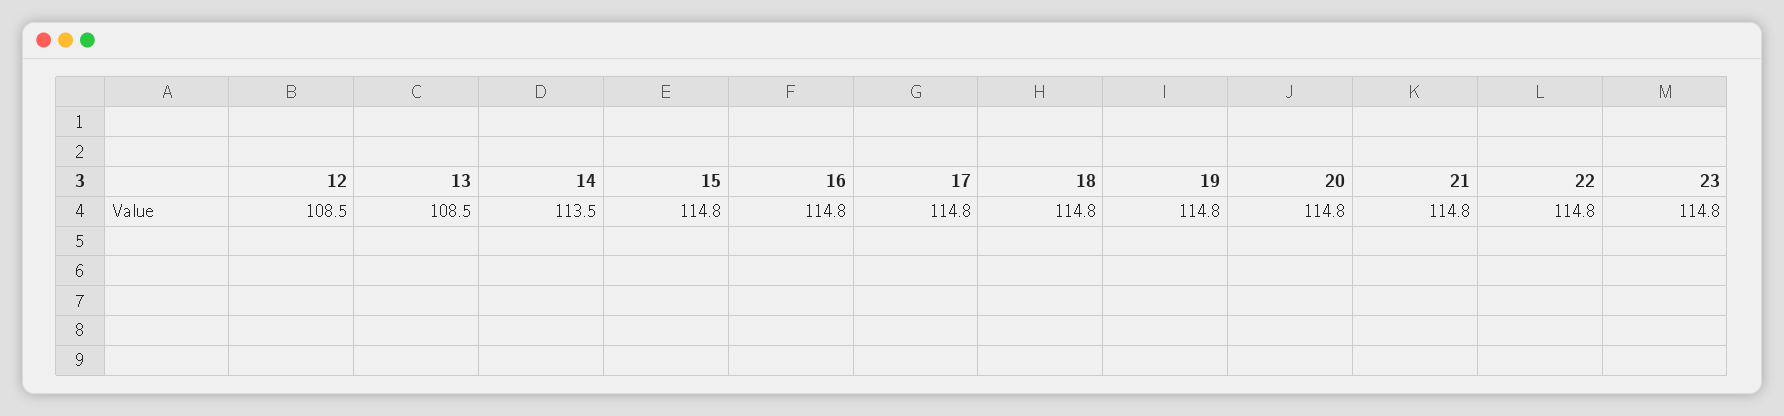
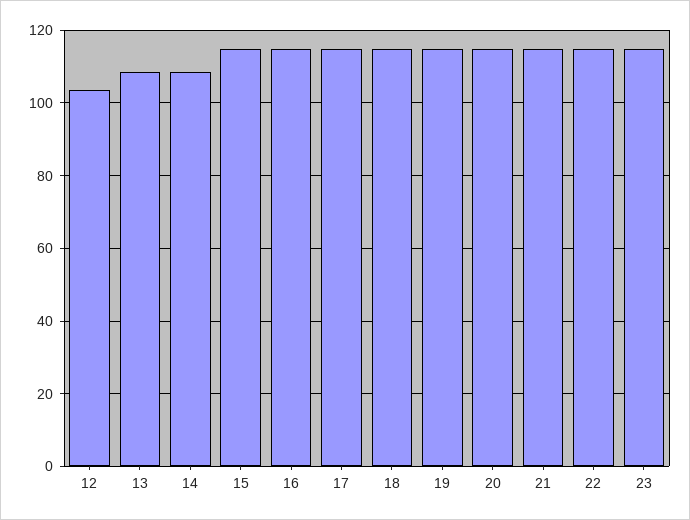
12: 108.5 -> 104
14: 113.5 -> 108

